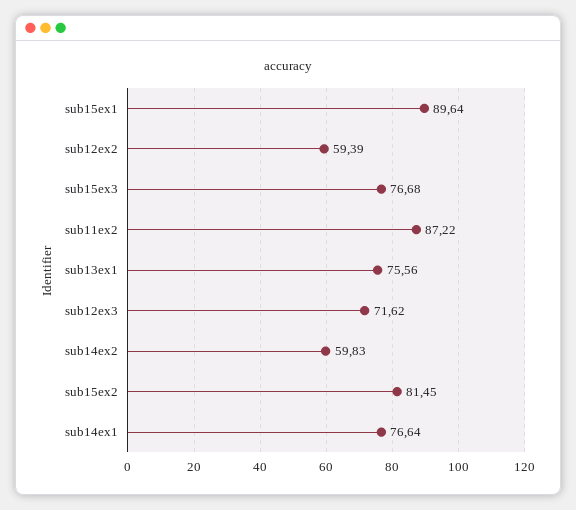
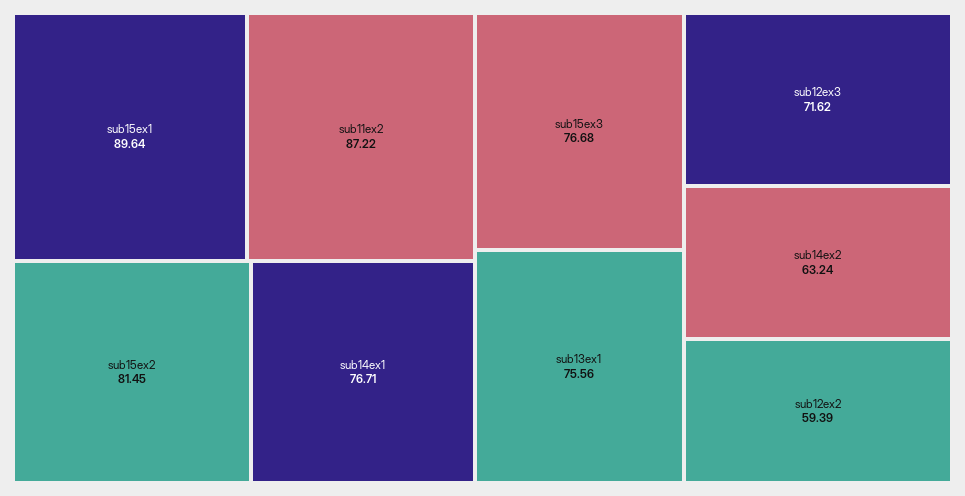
sub14ex2: 59.83 -> 63.24
sub14ex1: 76.64 -> 76.71

